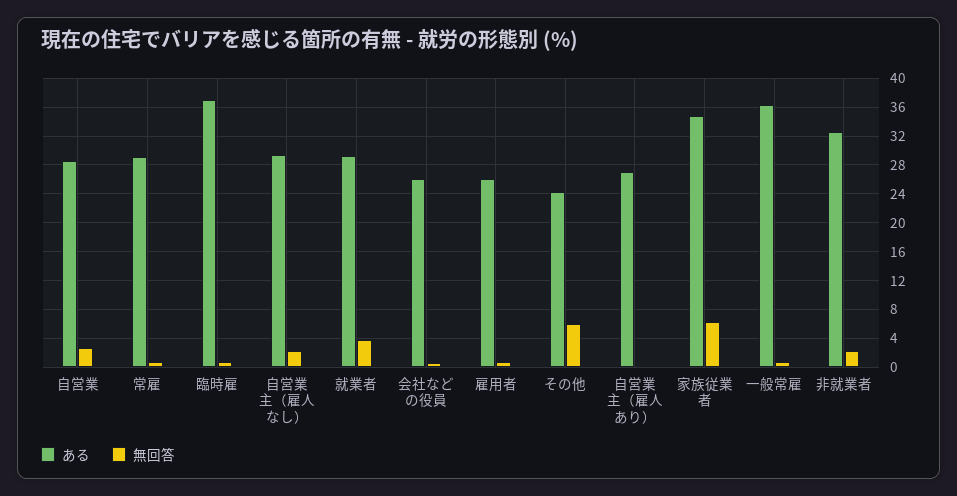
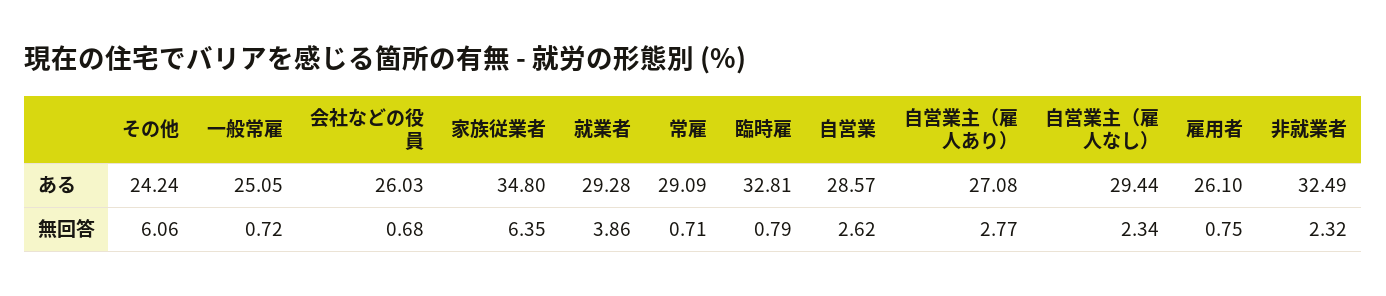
ある, 臨時雇: 37 -> 32.81
無回答, 自営業主（雇人あり）: 0 -> 2.77
ある, 一般常雇: 36 -> 25.05

